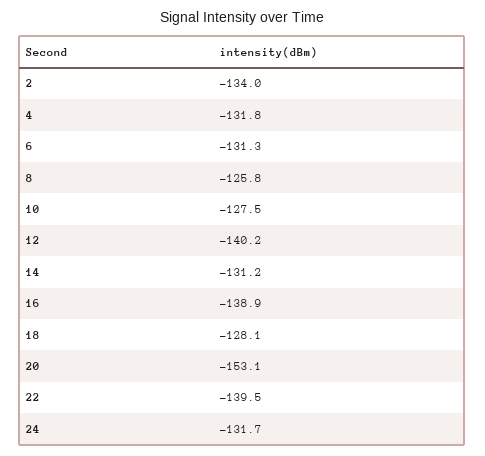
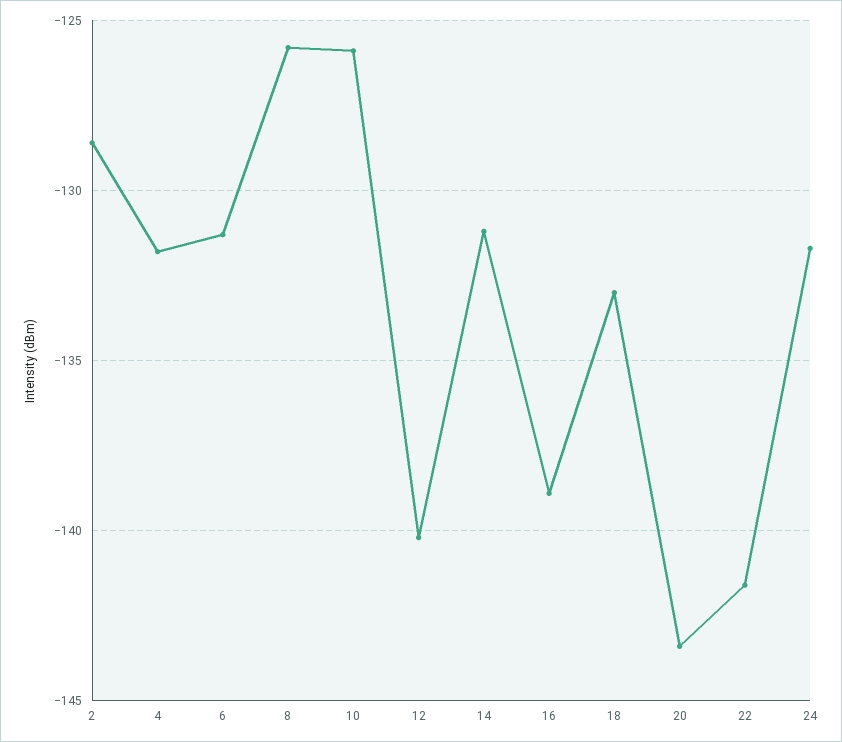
2: -134 -> -128.5
10: -127.5 -> -126
18: -128.1 -> -133
20: -153.1 -> -143.5
22: -139.5 -> -141.5

